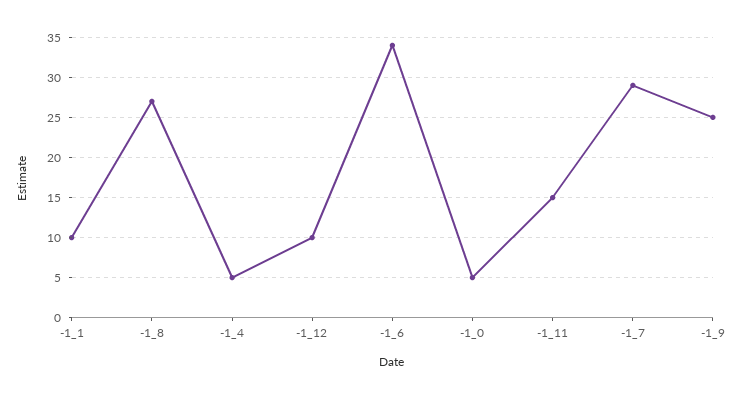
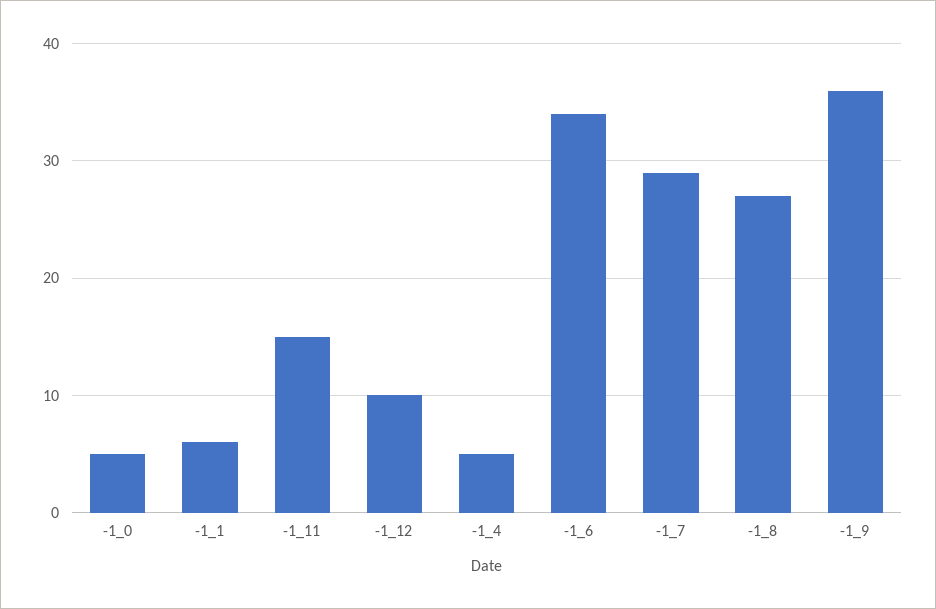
-1_1: 10 -> 6
-1_9: 25 -> 36

